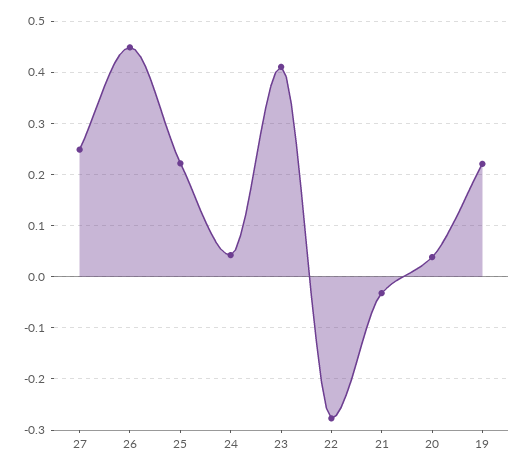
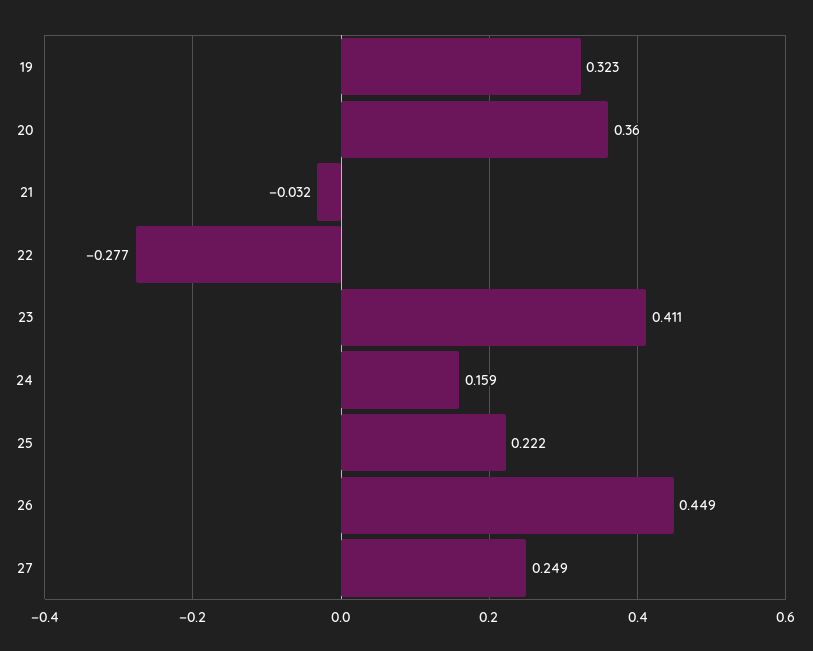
24: 0.04 -> 0.159
20: 0.04 -> 0.36
19: 0.22 -> 0.323

